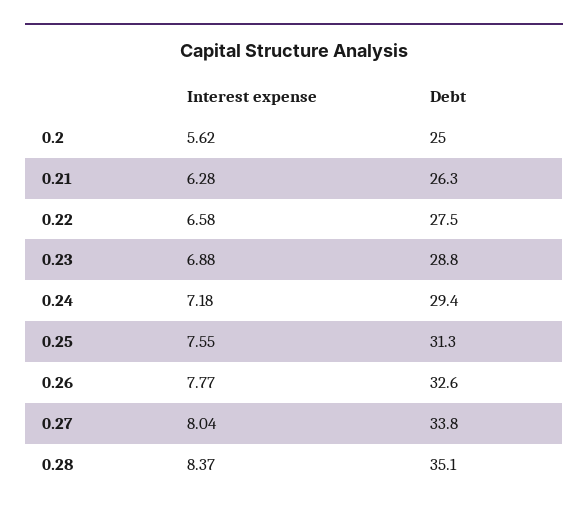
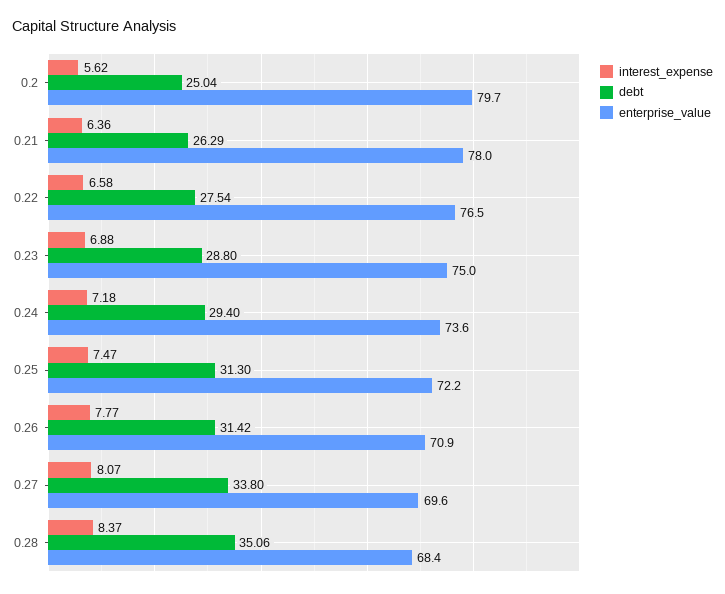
Interest expense, 0.21: 6.28 -> 6.36
Interest expense, 0.25: 7.55 -> 7.47
Debt, 0.26: 32.6 -> 31.42
Interest expense, 0.27: 8.04 -> 8.07
enterprise_value, 0.2: none -> 79.7
enterprise_value, 0.21: none -> 78
enterprise_value, 0.22: none -> 76.5
enterprise_value, 0.23: none -> 75
enterprise_value, 0.24: none -> 73.6
enterprise_value, 0.25: none -> 72.2
enterprise_value, 0.26: none -> 70.9
enterprise_value, 0.27: none -> 69.6
enterprise_value, 0.28: none -> 68.4

